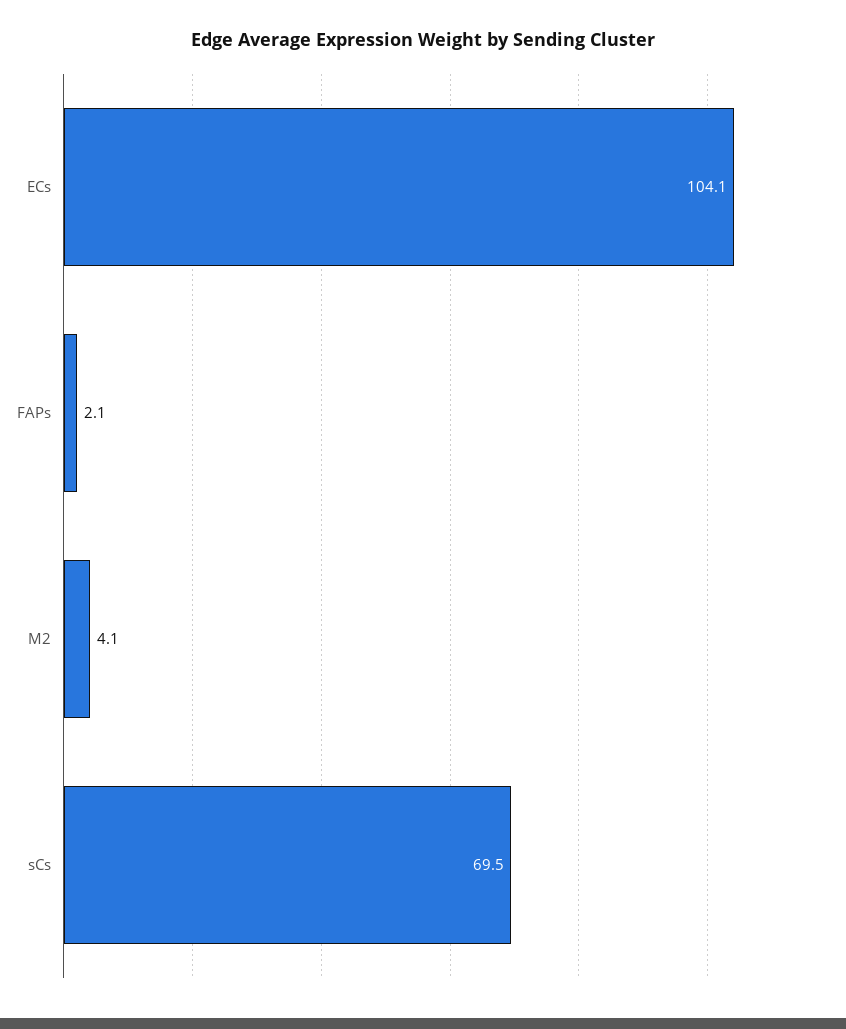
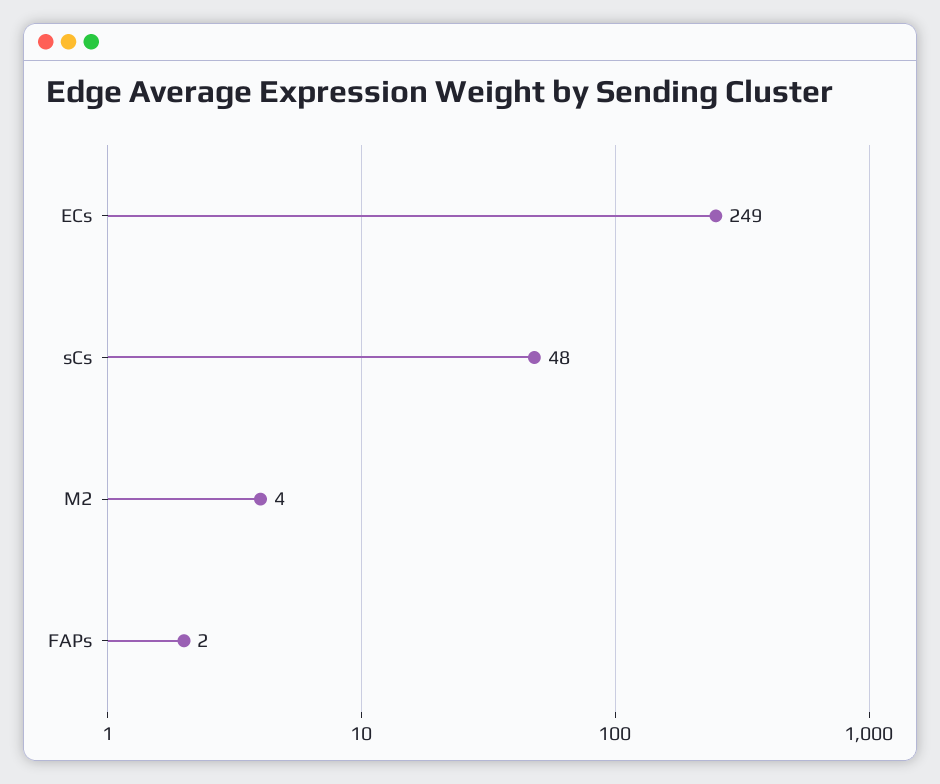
ECs: 104.1 -> 249
sCs: 69.5 -> 48

